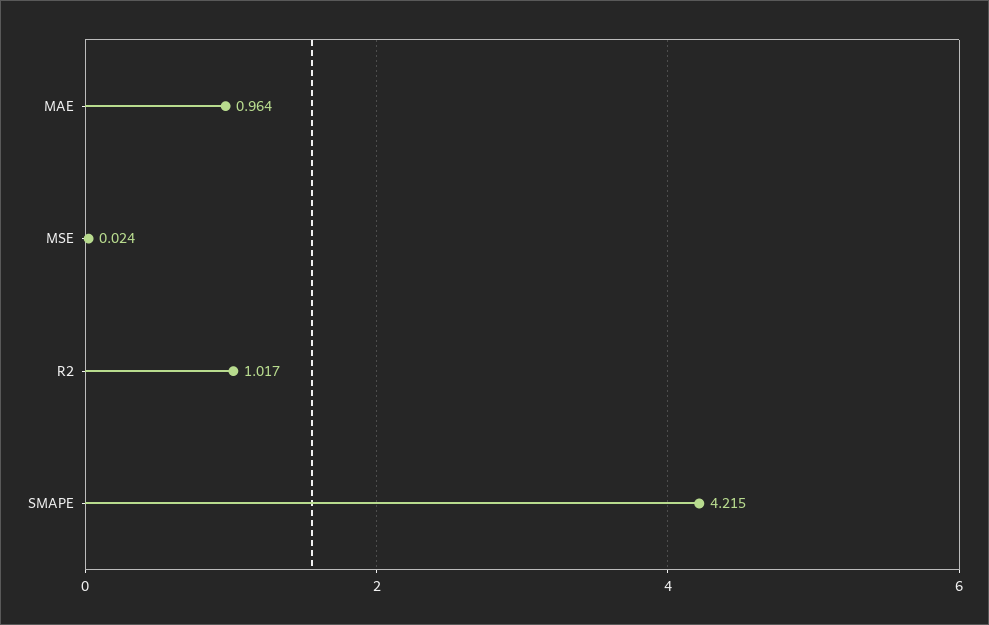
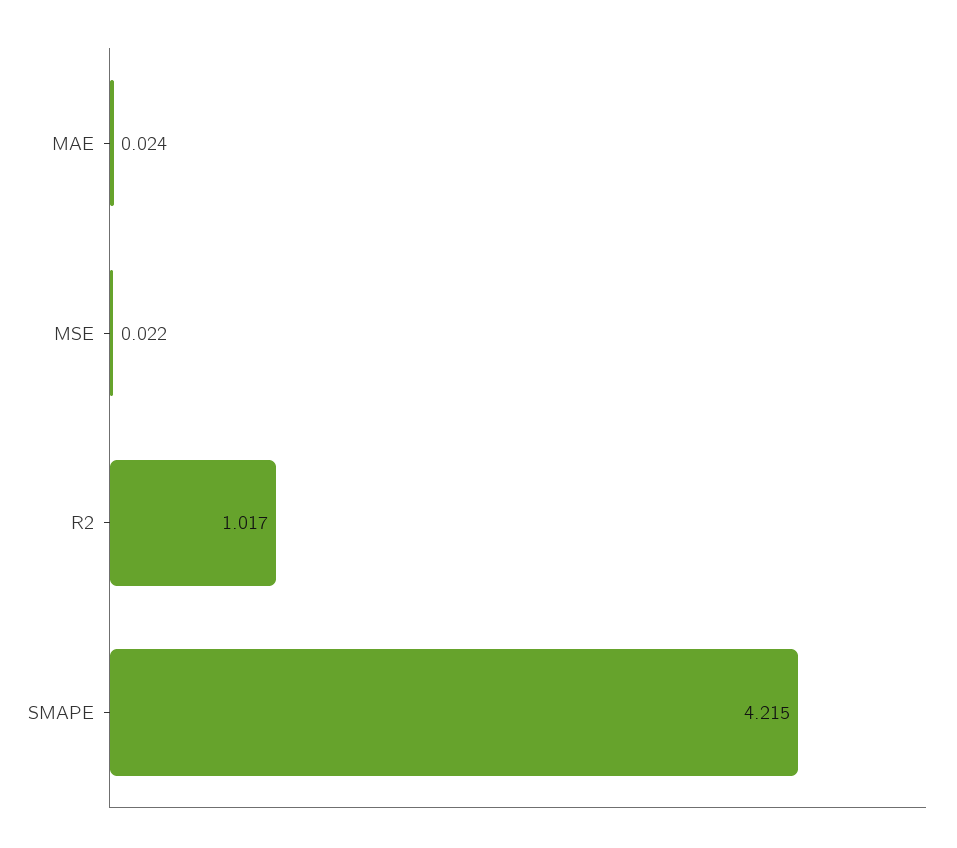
MAE: 0.964 -> 0.024
MSE: 0.024 -> 0.022

